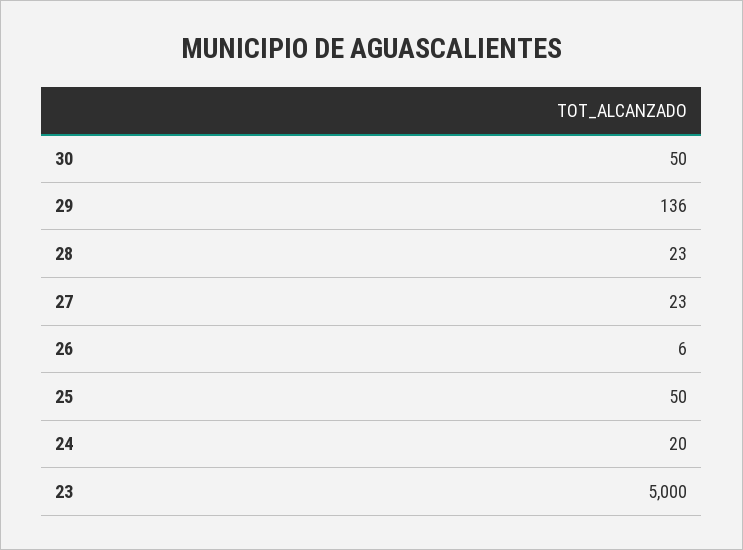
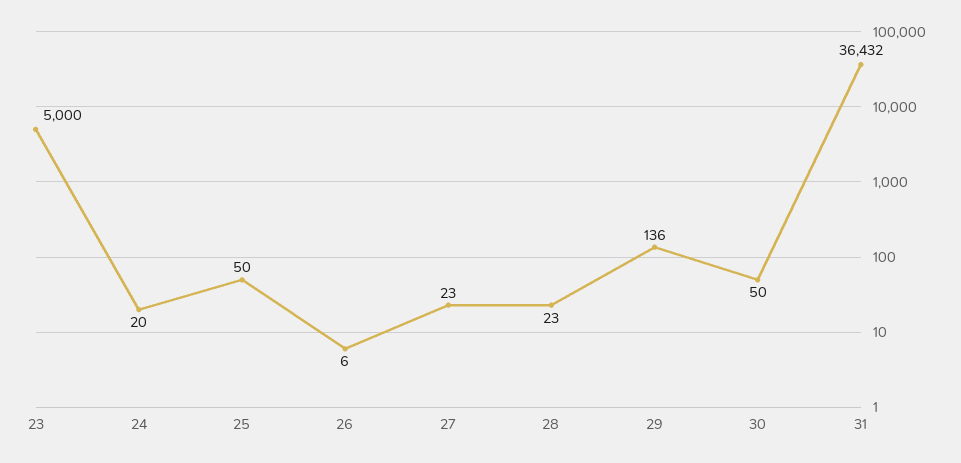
31: none -> 36432

